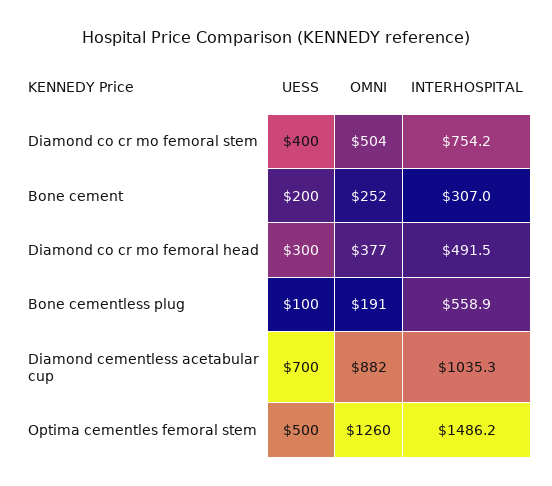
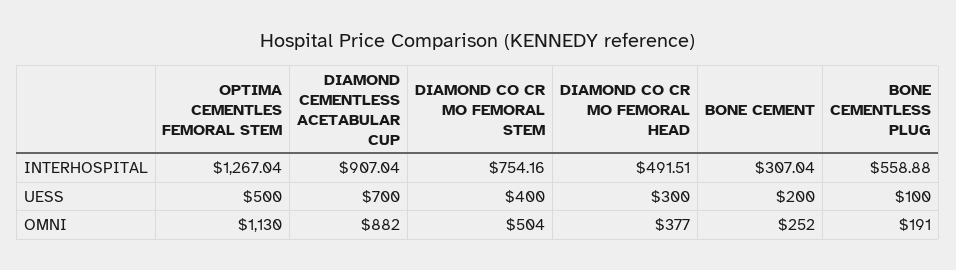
INTERHOSPITAL, Diamond cementless acetabular cup: 1035.3 -> 907.04
OMNI, Optima cementles femoral stem: 1260 -> 1130
INTERHOSPITAL, Optima cementles femoral stem: 1486.2 -> 1267.04

